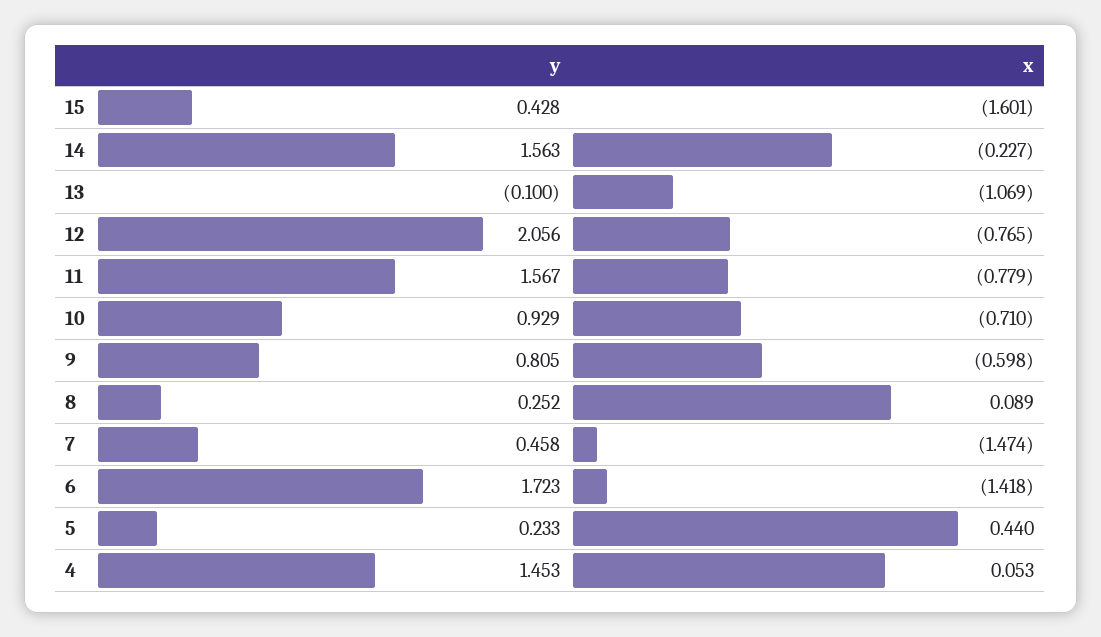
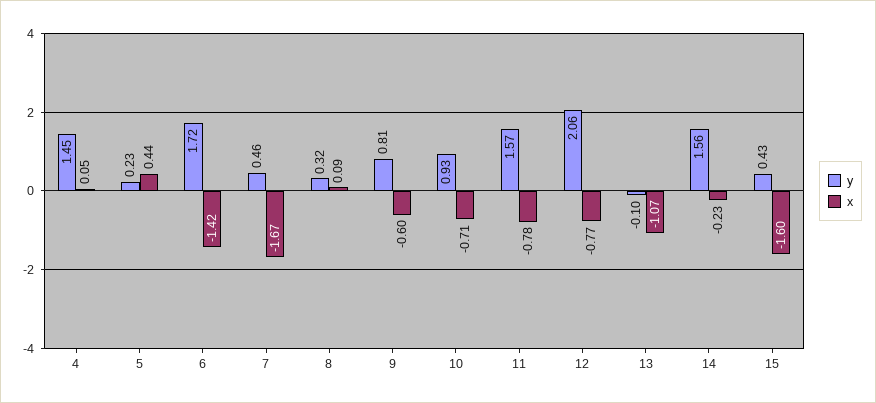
y, 8: 0.252 -> 0.32
x, 7: -1.474 -> -1.67

